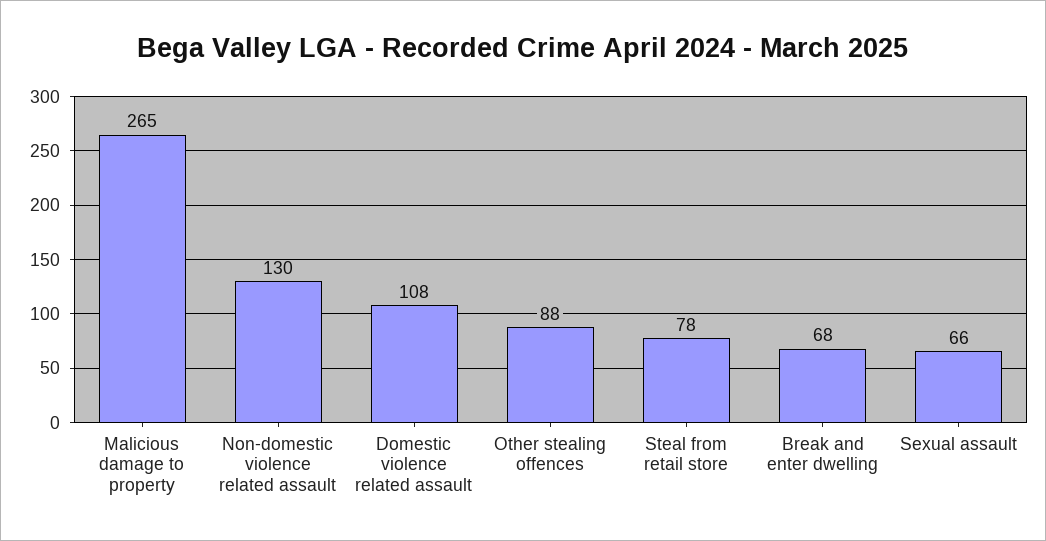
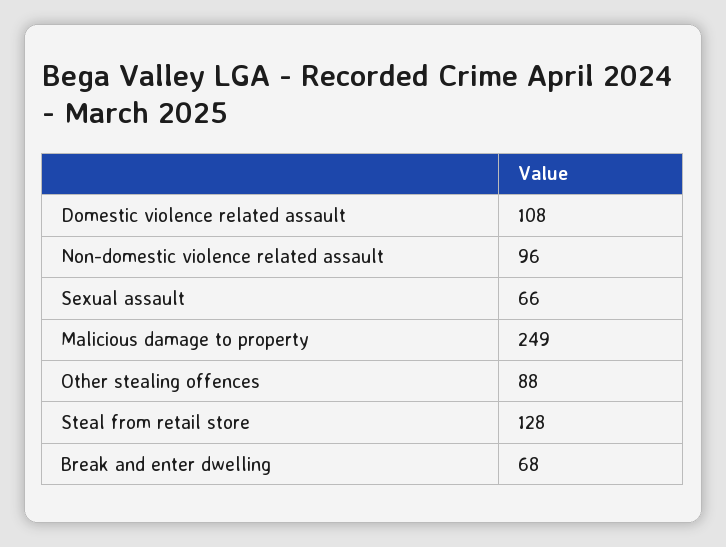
Malicious damage to property: 265 -> 249
Non-domestic violence related assault: 130 -> 96
Steal from retail store: 78 -> 128

